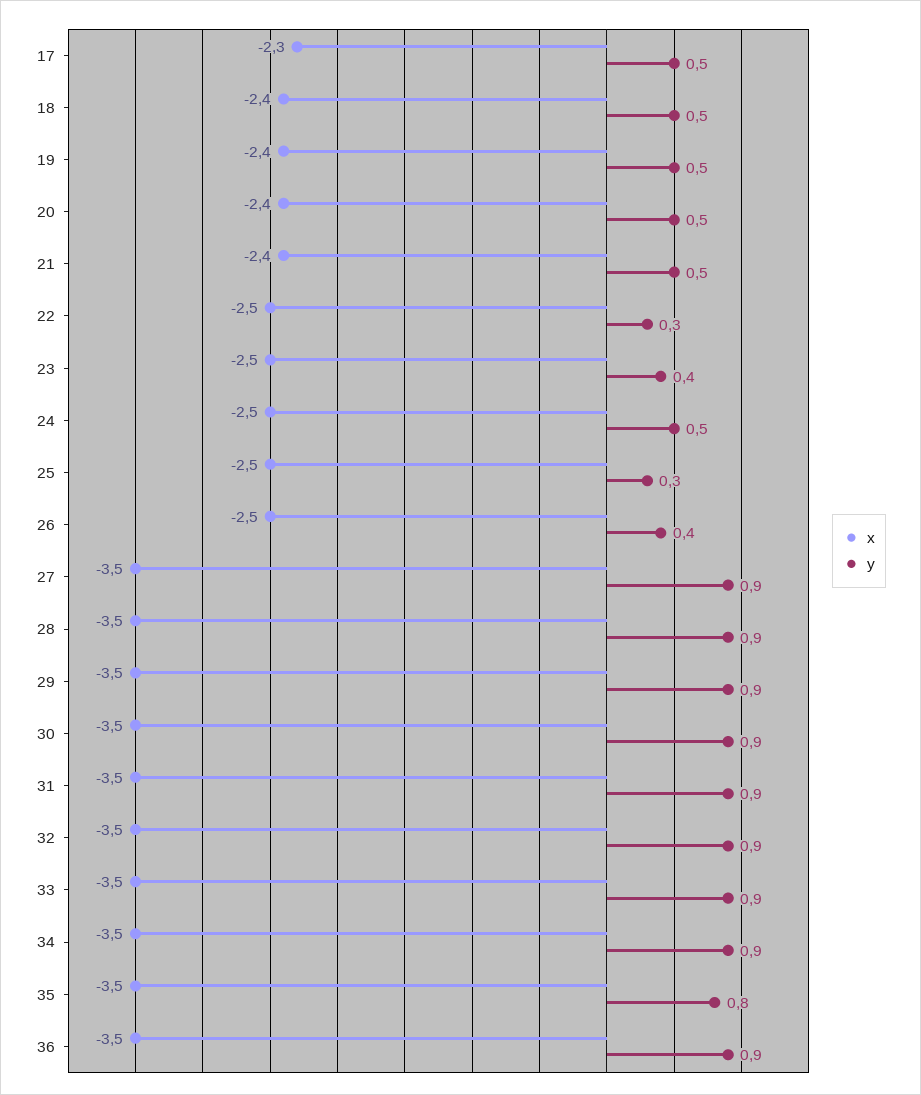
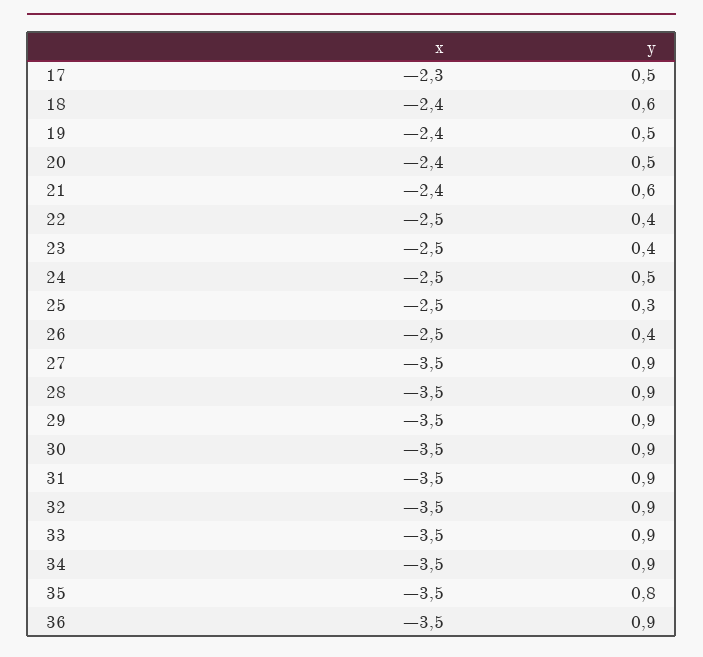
y, 18: 0.5 -> 0.6
y, 21: 0.5 -> 0.6
y, 22: 0.3 -> 0.4

